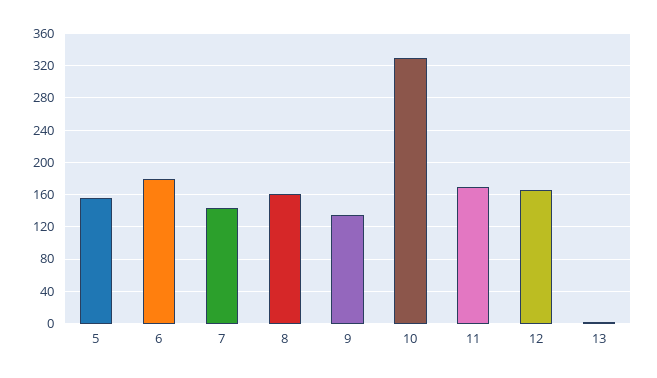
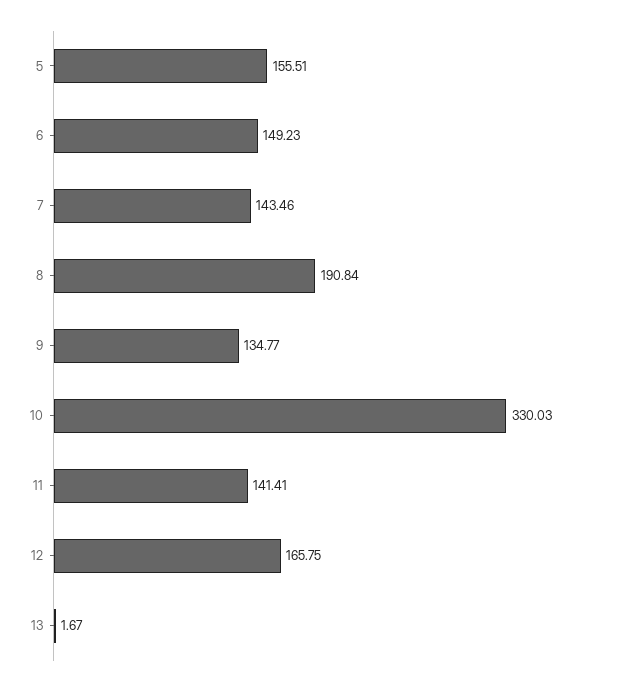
6: 180 -> 149.23
8: 160 -> 190.84
11: 170 -> 141.41

